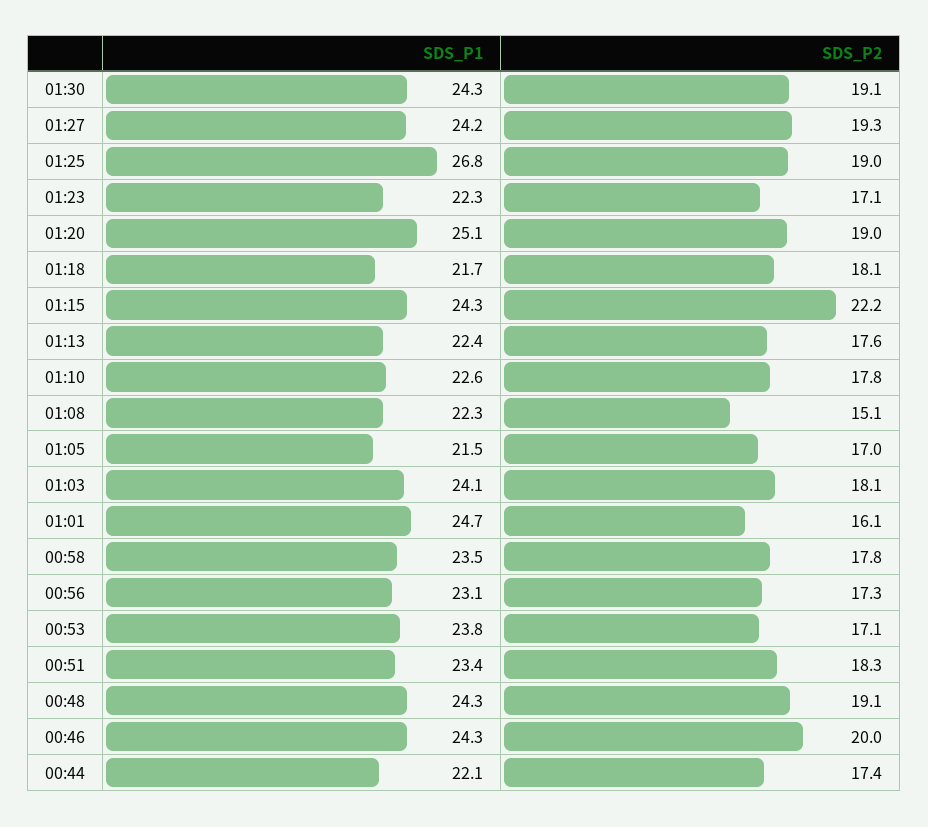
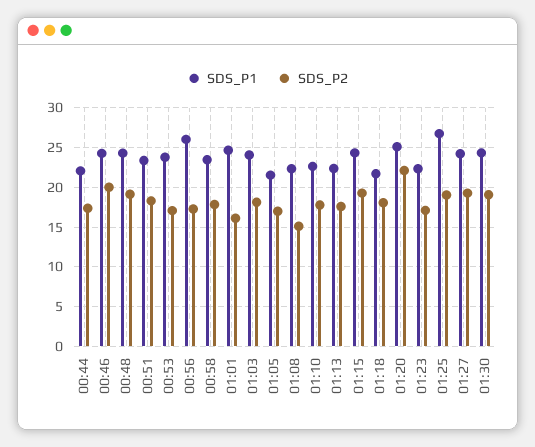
SDS_P2, 01:20: 19 -> 22
SDS_P2, 01:15: 22.2 -> 19
SDS_P1, 00:56: 23.1 -> 26

